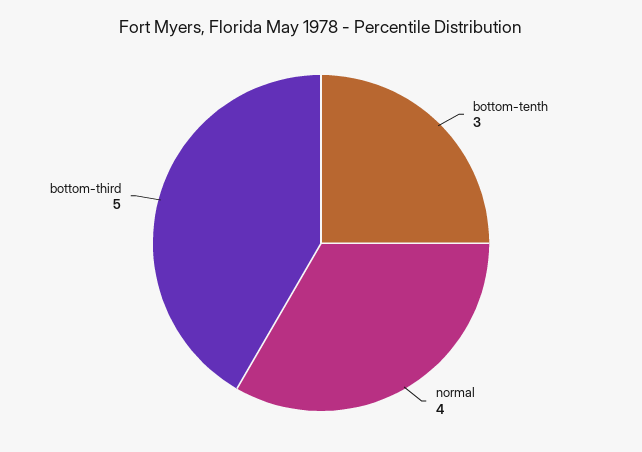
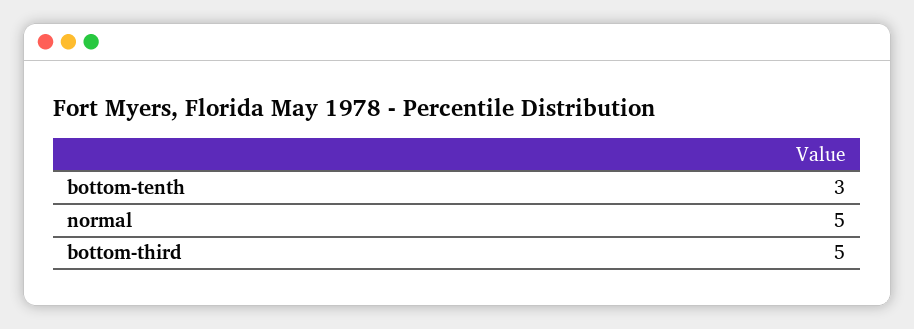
normal: 4 -> 5

